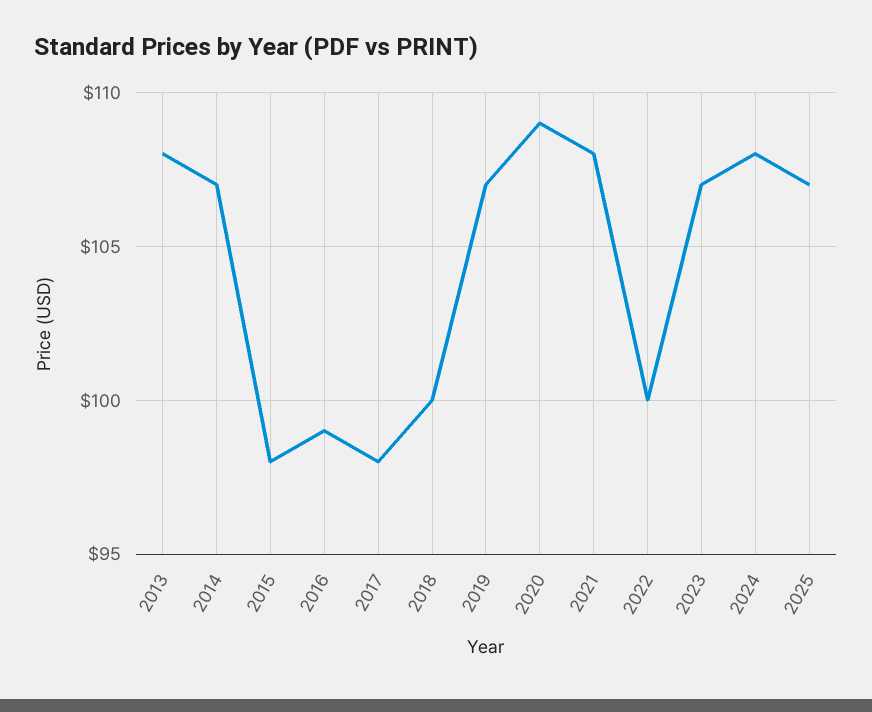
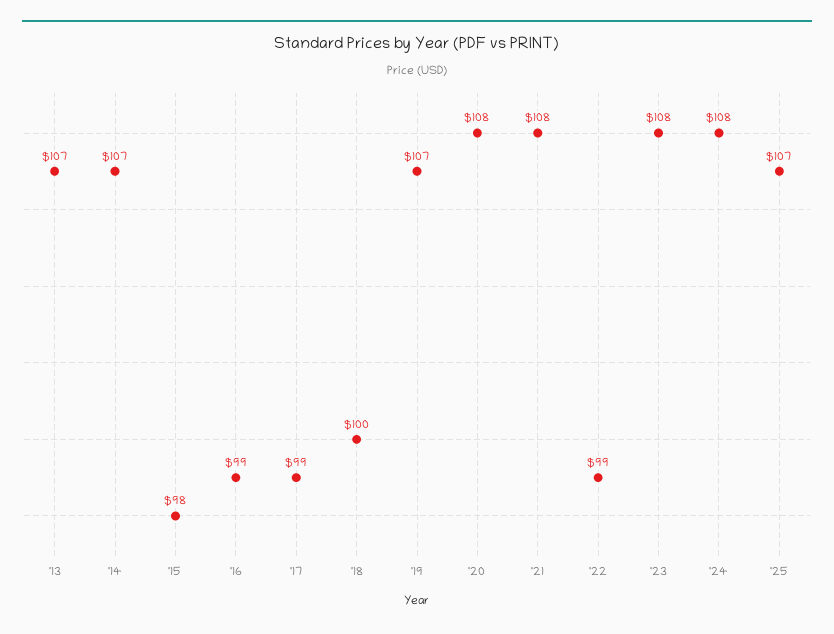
2013: 108 -> 107
2017: 98 -> 99
2020: 109 -> 108
2022: 100 -> 99
2023: 107 -> 108

